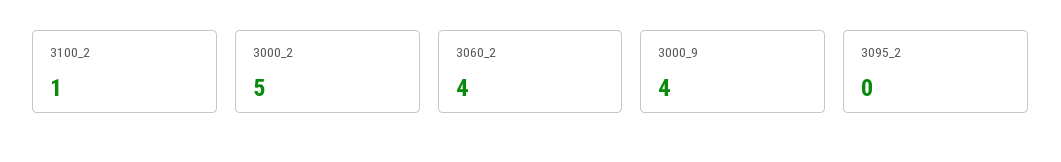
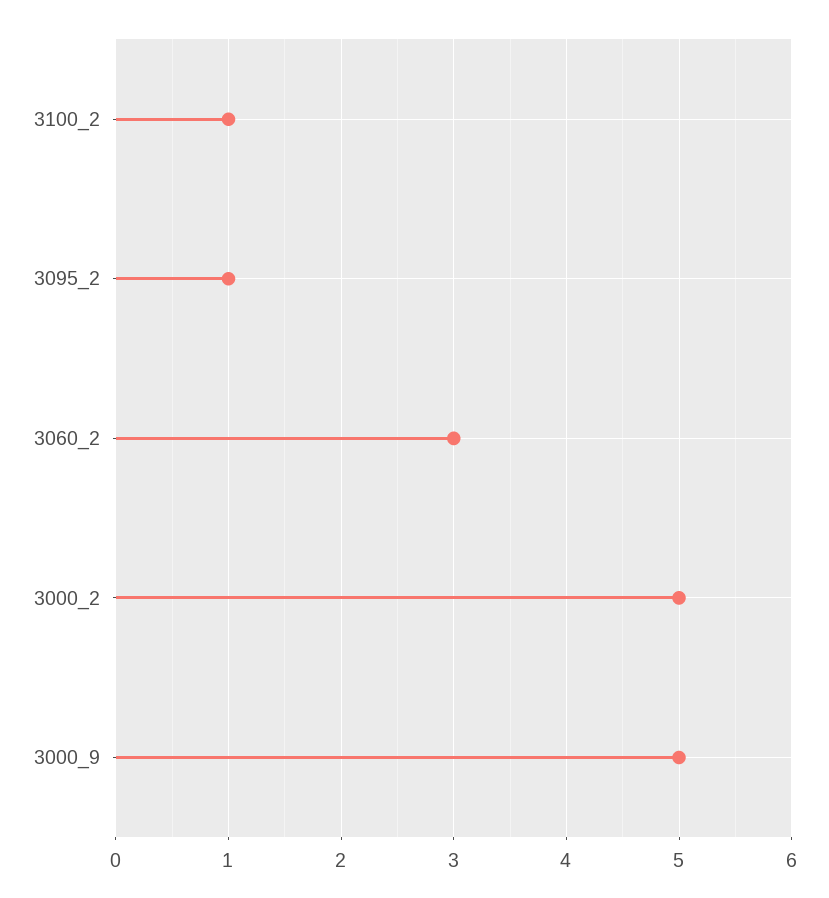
3060_2: 4 -> 3
3000_9: 4 -> 5
3095_2: 0 -> 1

